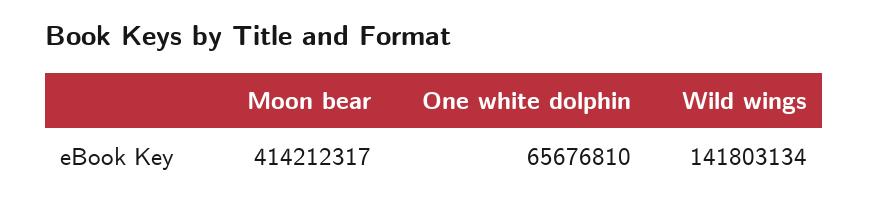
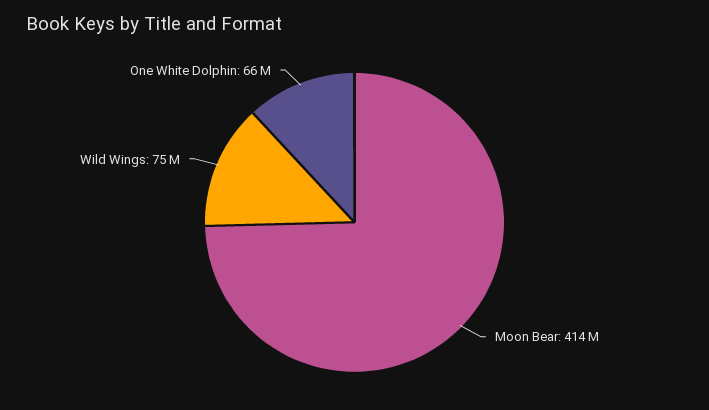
Wild wings: 141803134 -> 75000000

